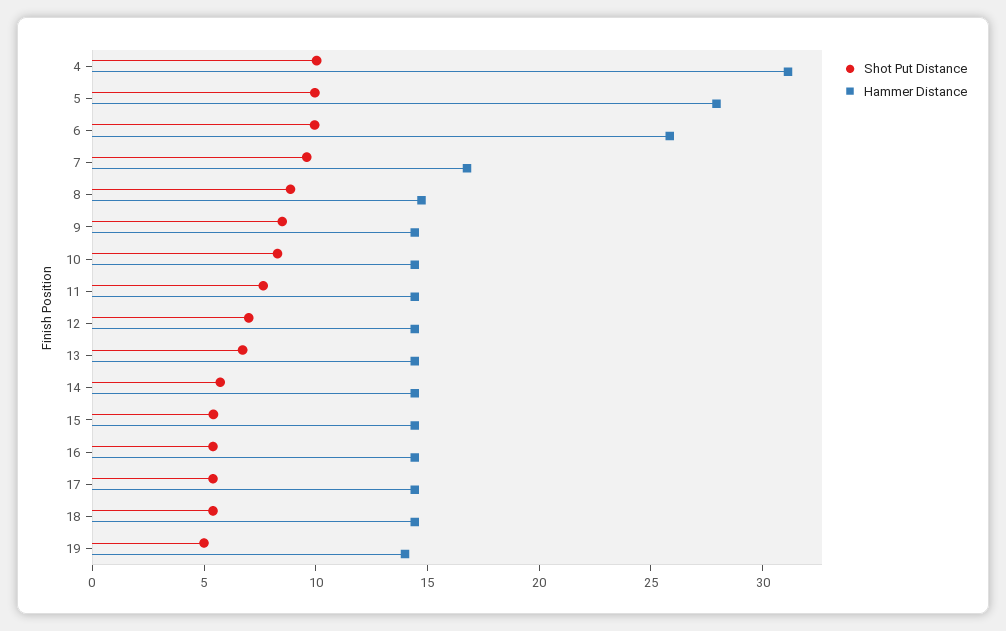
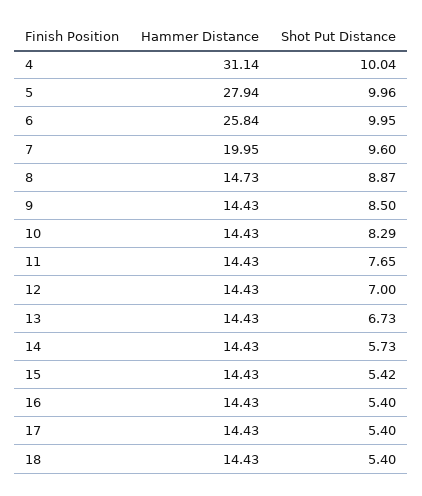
Hammer Distance, 7: 17 -> 19.95
Shot Put Distance, 19: 5 -> none
Hammer Distance, 19: 14 -> none

